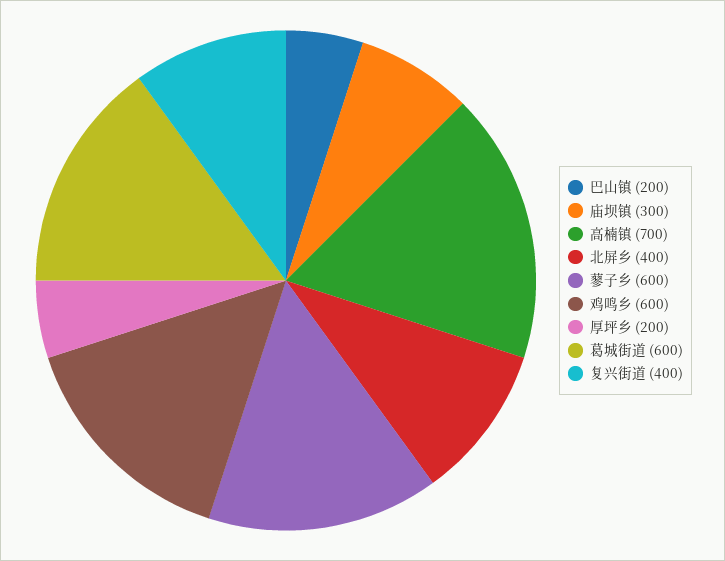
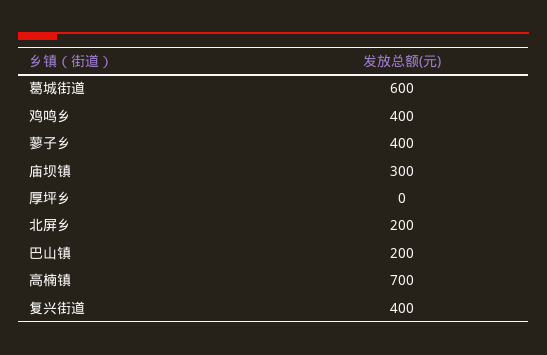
北屏乡: 400 -> 200
蓼子乡: 600 -> 400
鸡鸣乡: 600 -> 400
厚坪乡: 200 -> 0

